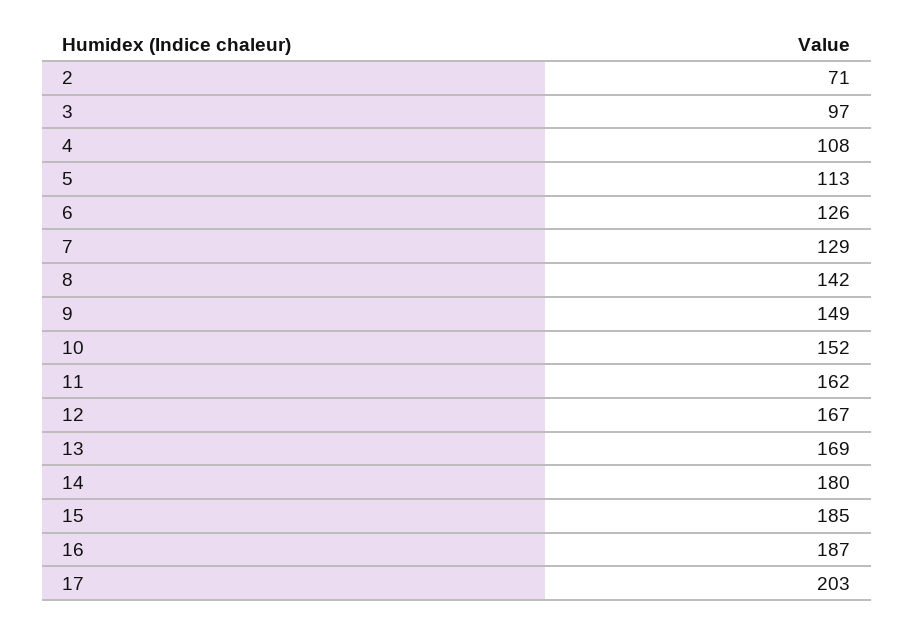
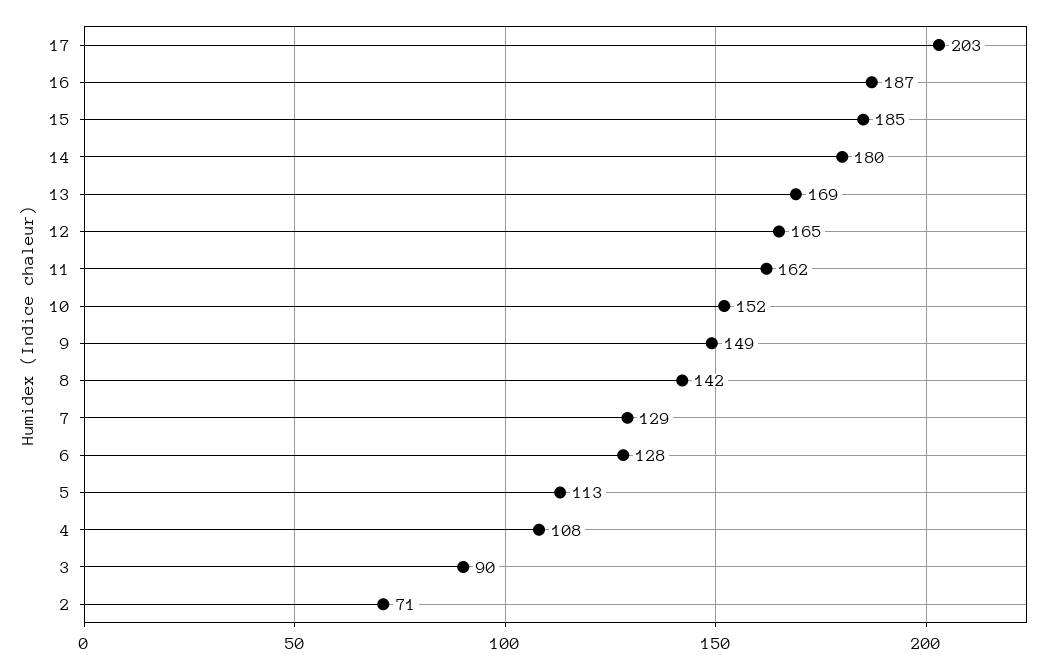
3: 97 -> 90
6: 126 -> 128
12: 167 -> 165

